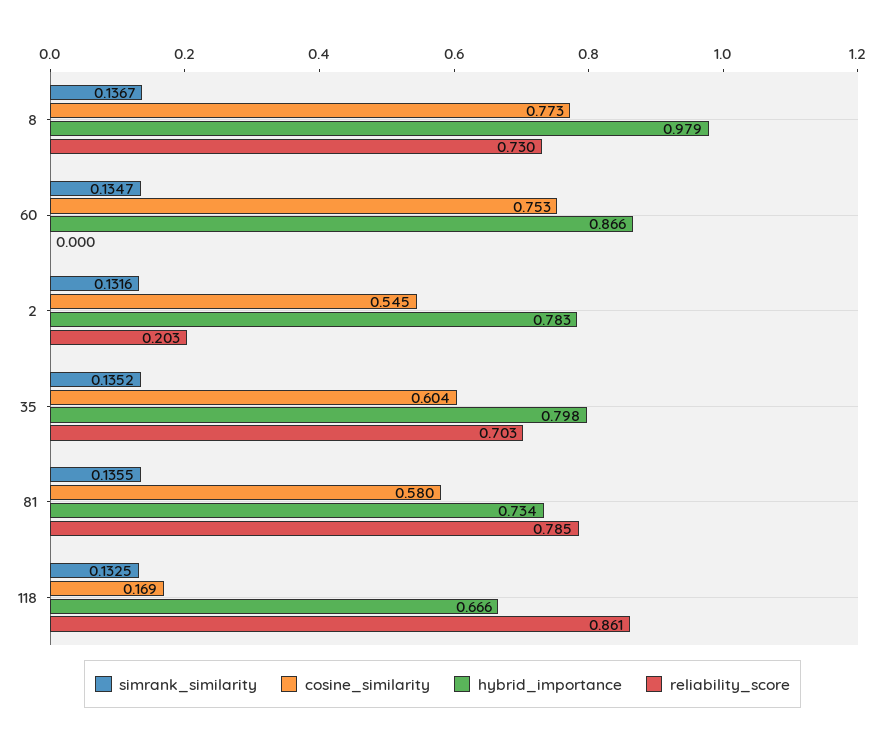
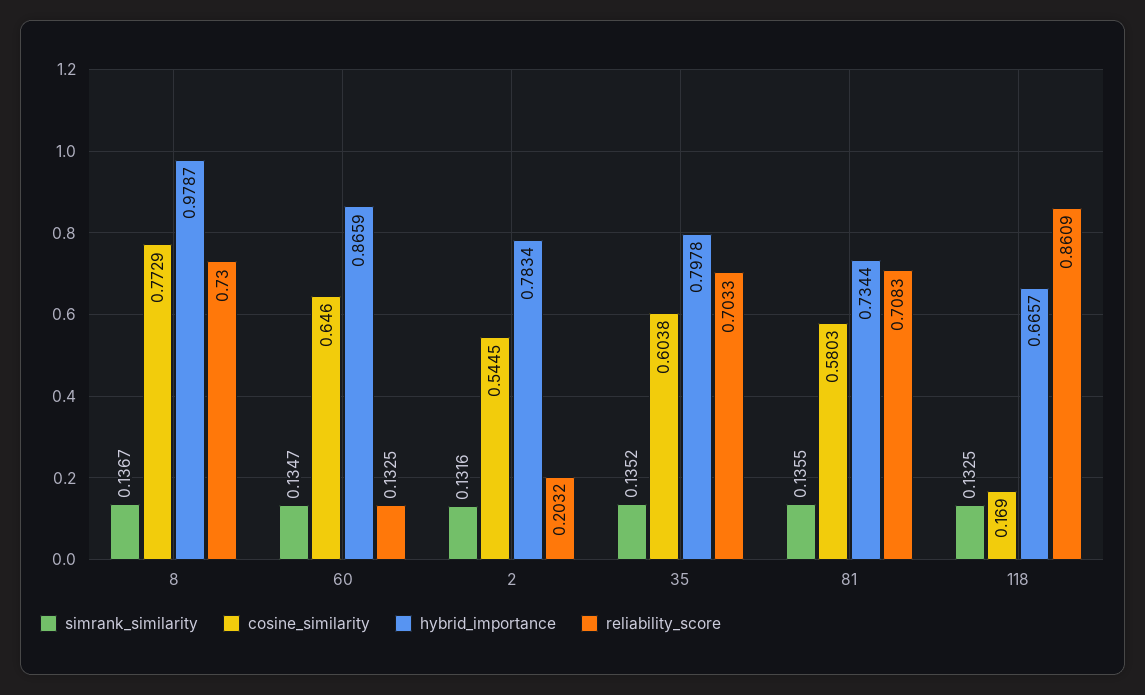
cosine_similarity, 60: 0.753 -> 0.646
reliability_score, 60: 0 -> 0.1325
reliability_score, 81: 0.785 -> 0.7083

